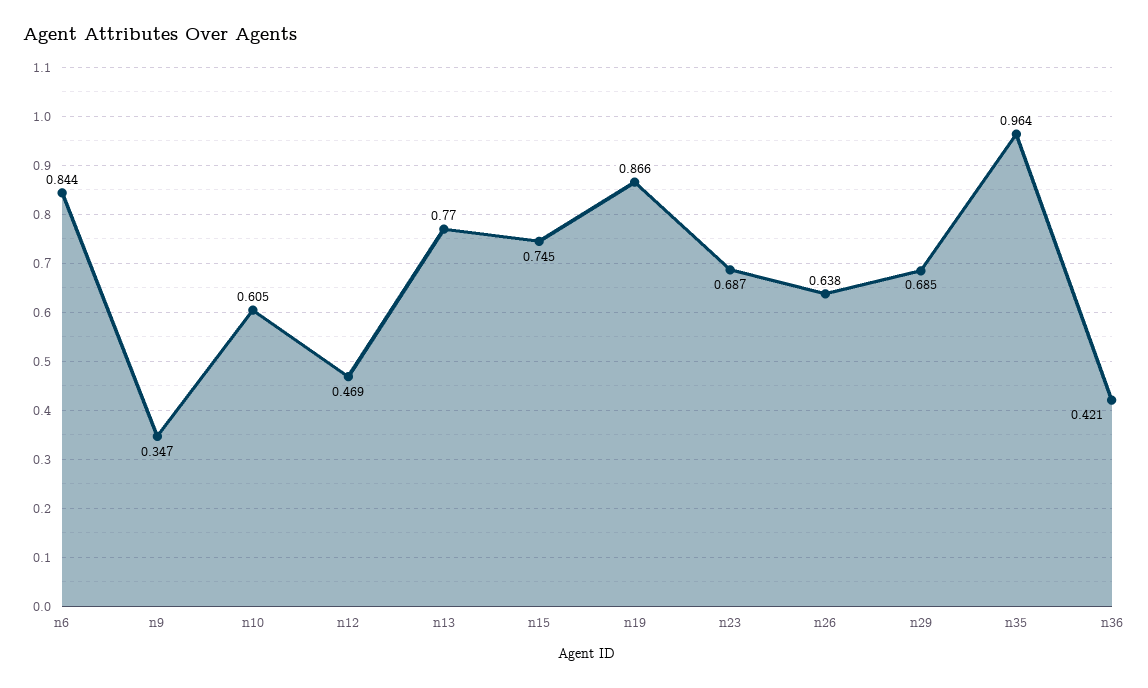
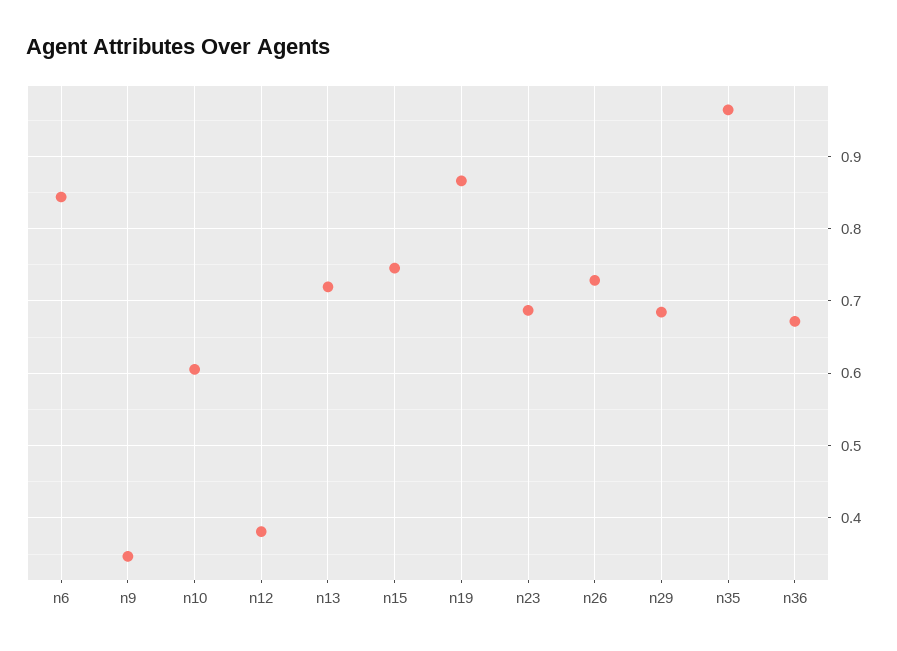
n12: 0.469 -> 0.38
n13: 0.77 -> 0.72
n26: 0.638 -> 0.73
n36: 0.421 -> 0.67

